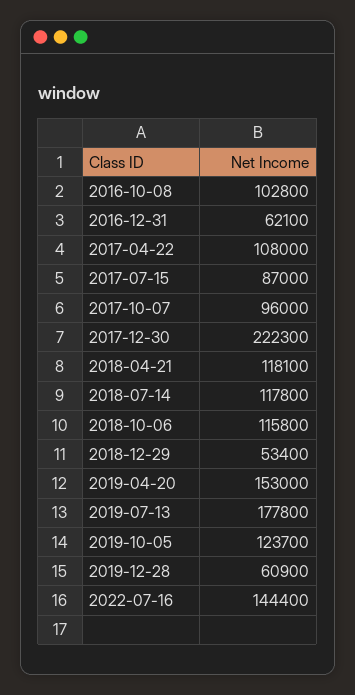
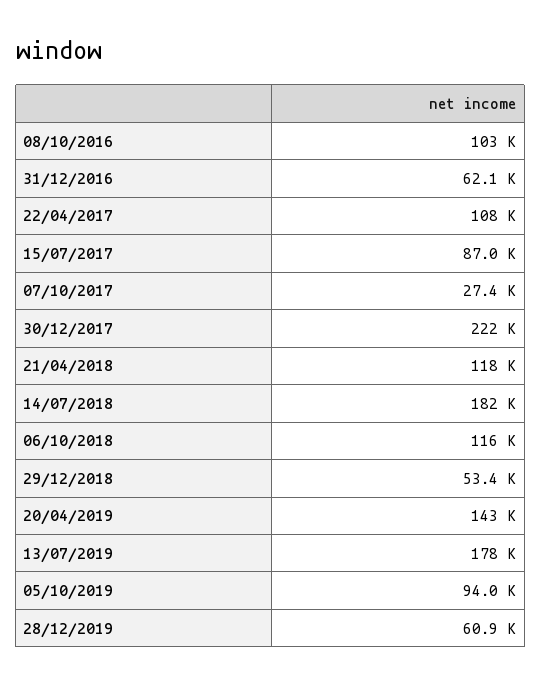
2017-10-07: 96000 -> 27400
2018-07-14: 117800 -> 182000
2019-04-20: 153000 -> 143000
2019-10-05: 123700 -> 94000
2022-07-16: 144400 -> none

